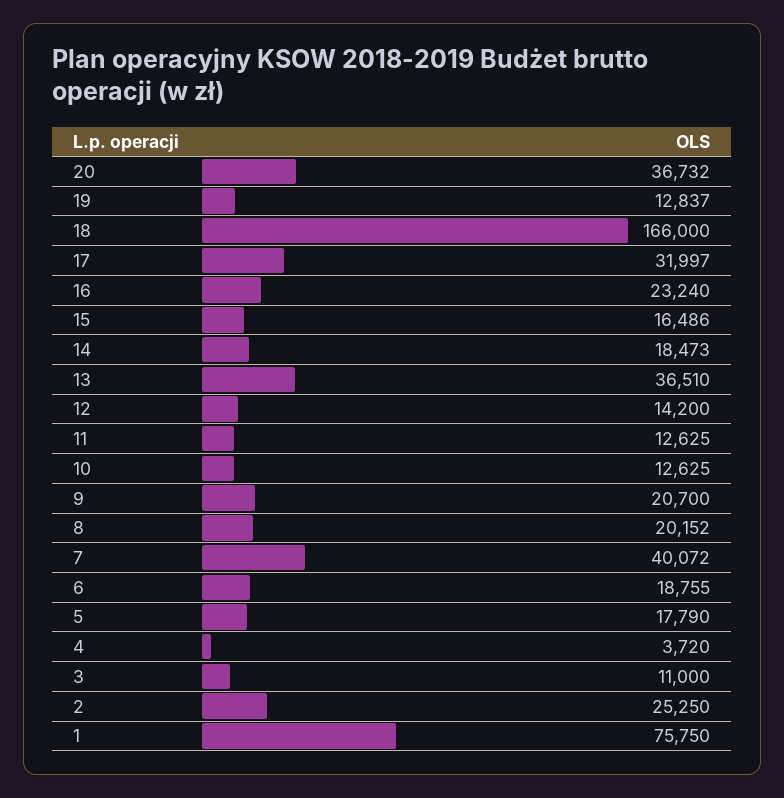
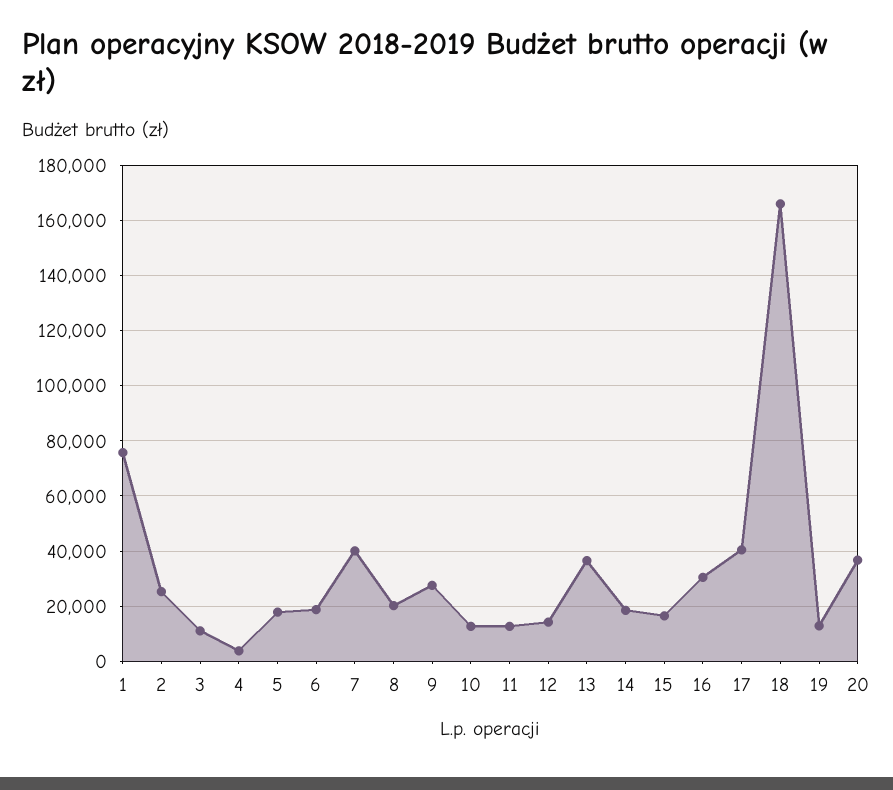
17: 31997 -> 40000
16: 23240 -> 30000
9: 20700 -> 27500

